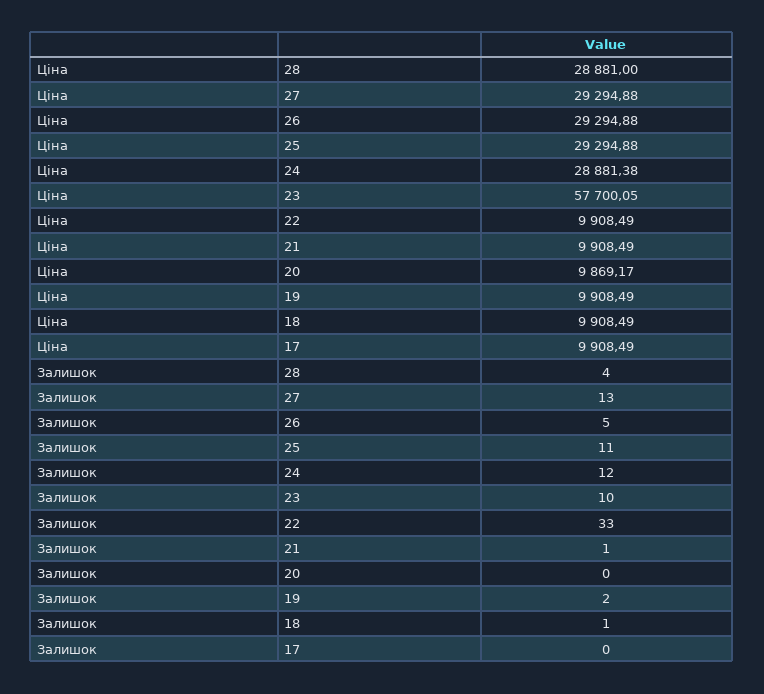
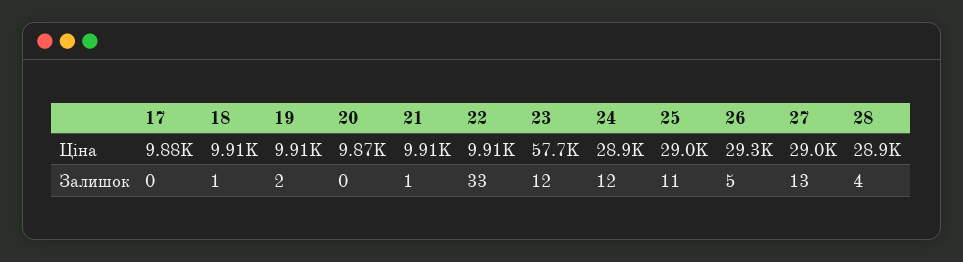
Ціна, 27: 29294.88 -> 29000
Ціна, 25: 29294.88 -> 29000
Ціна, 17: 9908.49 -> 9880
Залишок, 23: 10 -> 12

